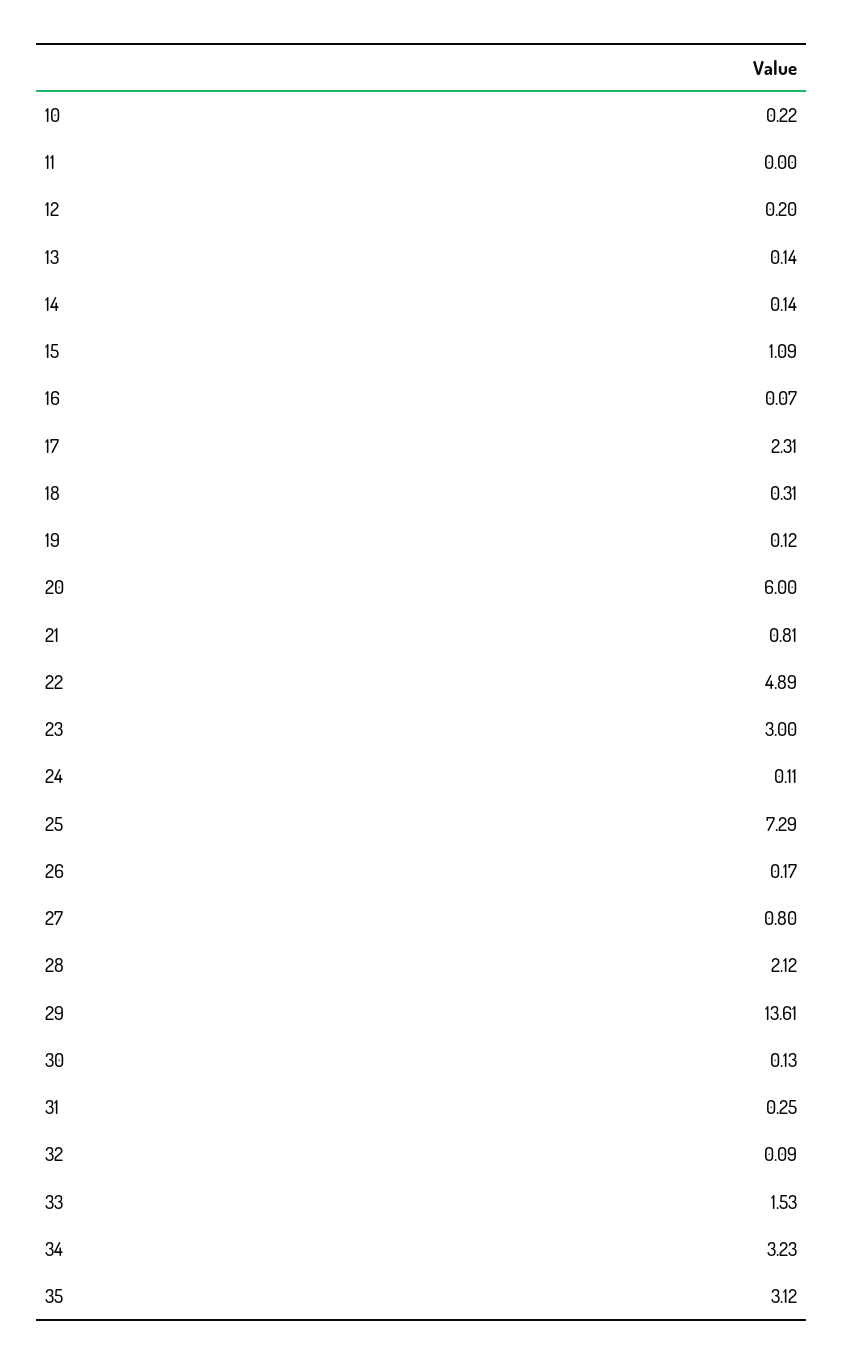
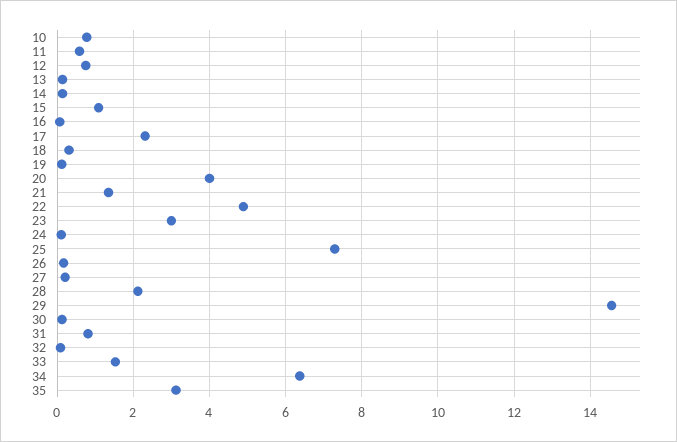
10: 0.22 -> 0.8
11: 0 -> 0.6
12: 0.2 -> 0.8
20: 6 -> 4
21: 0.81 -> 1.4
27: 0.8 -> 0.2
29: 13.61 -> 14.6
31: 0.25 -> 0.8
34: 3.23 -> 6.4

